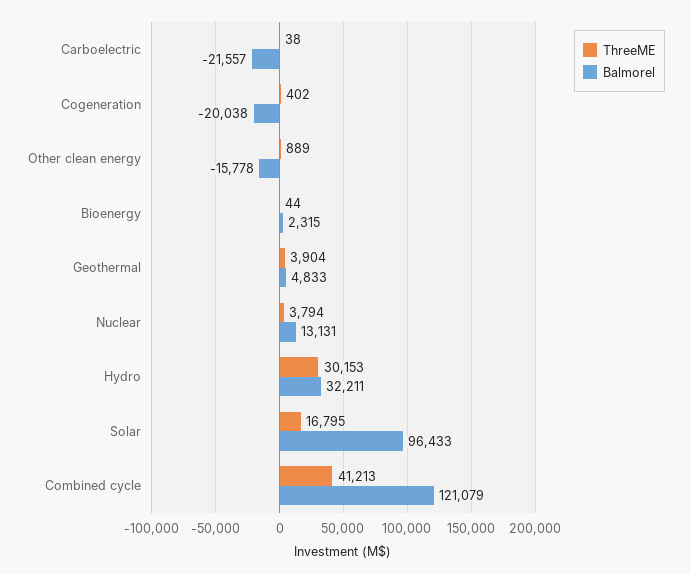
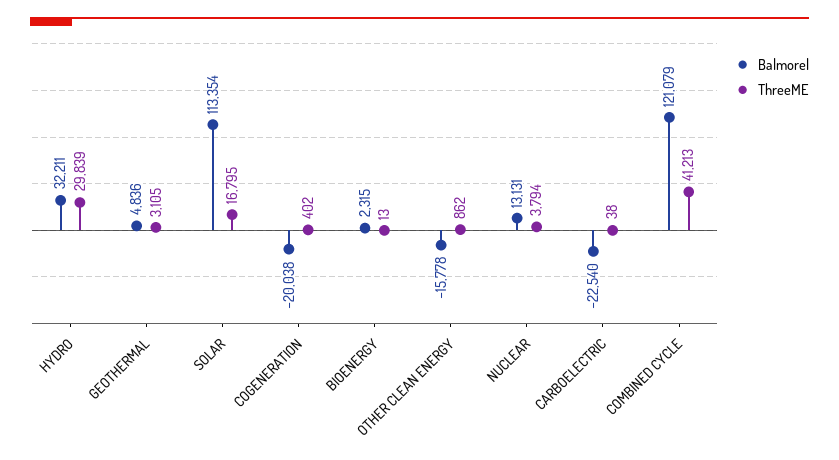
Balmorel, Carboelectric: -21557 -> -22540
ThreeME, Other clean energy: 889 -> 862
ThreeME, Bioenergy: 44 -> 13
ThreeME, Geothermal: 3904 -> 3105
Balmorel, Geothermal: 4833 -> 4836
ThreeME, Hydro: 30153 -> 29839
Balmorel, Solar: 96433 -> 113354

